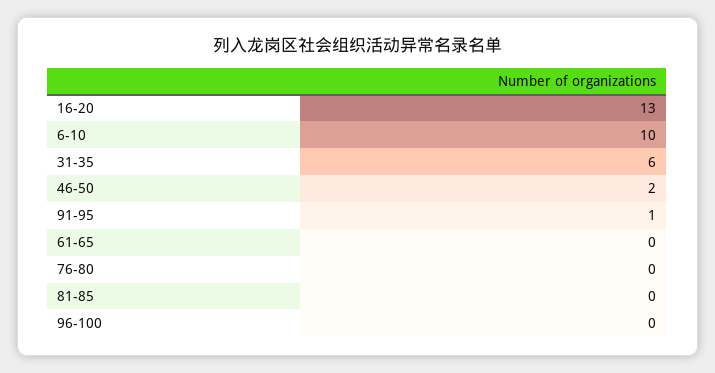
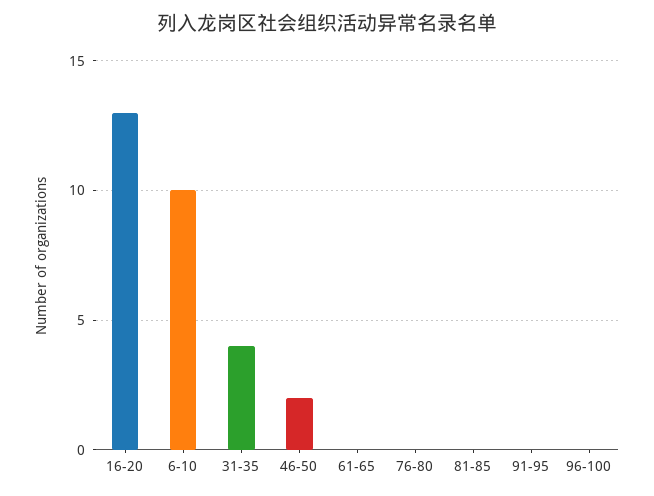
31-35: 6 -> 4
91-95: 1 -> 0

